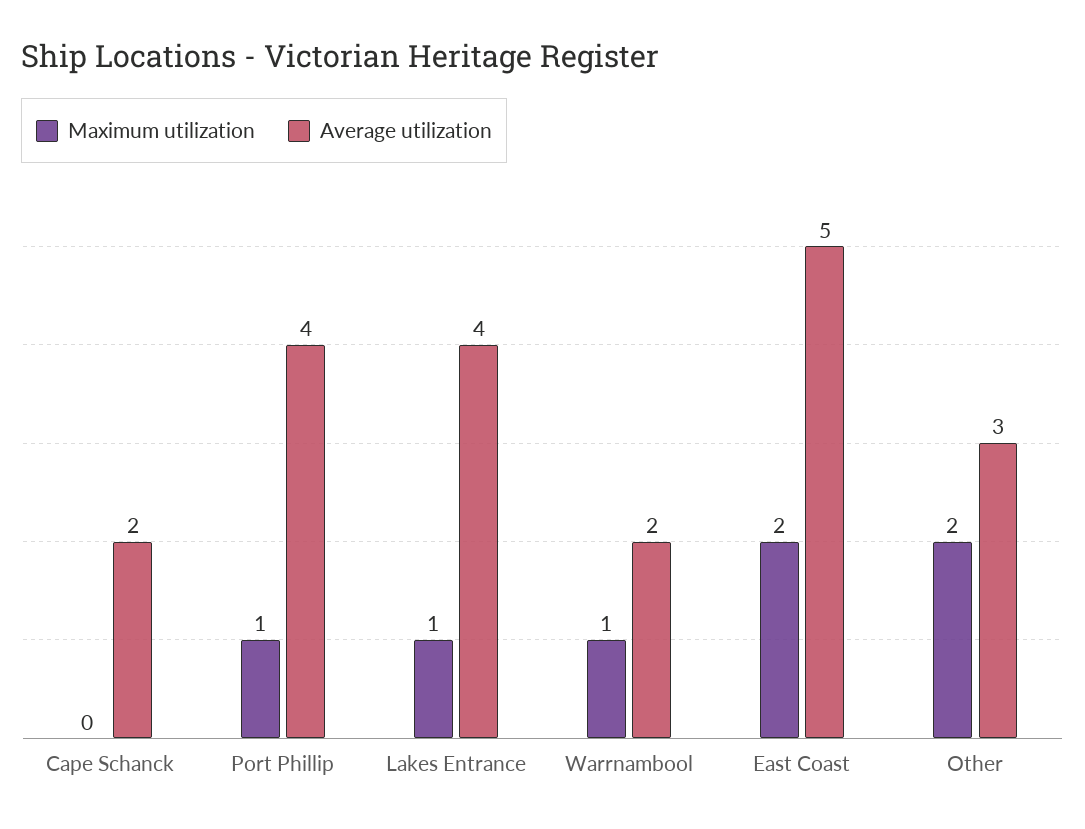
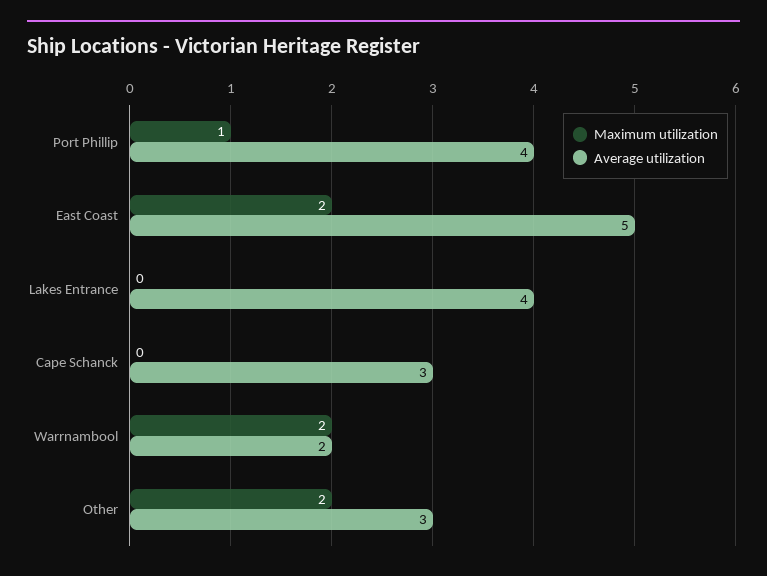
Average utilization, Cape Schanck: 2 -> 3
Maximum utilization, Lakes Entrance: 1 -> 0
Maximum utilization, Warrnambool: 1 -> 2

